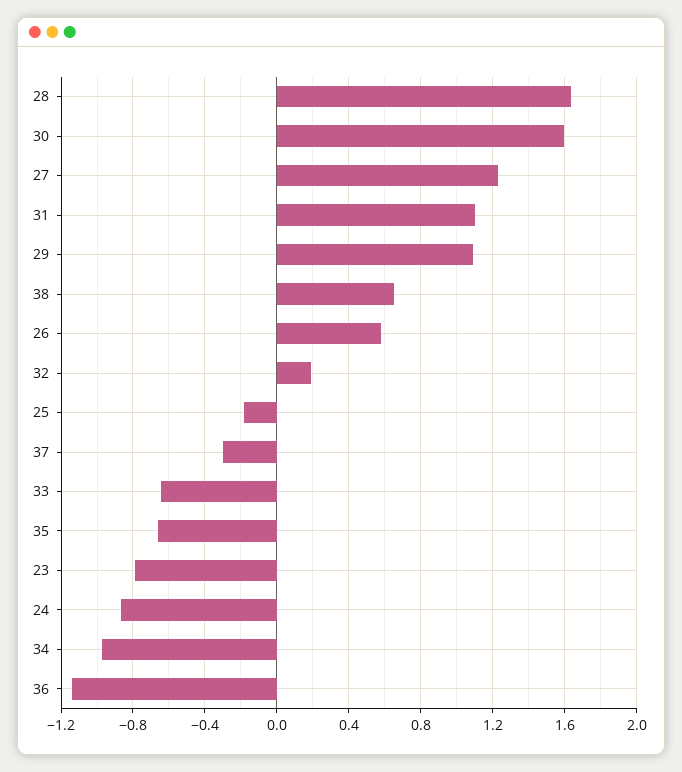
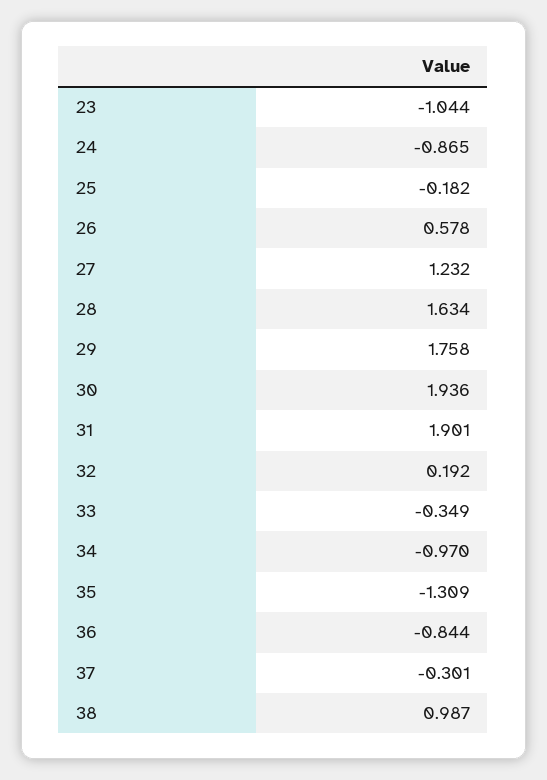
30: 1.6 -> 1.936
31: 1.1 -> 1.901
29: 1.1 -> 1.758
38: 0.65 -> 0.987
33: -0.65 -> -0.349
35: -0.65 -> -1.309
23: -0.8 -> -1.044
36: -1.15 -> -0.844

